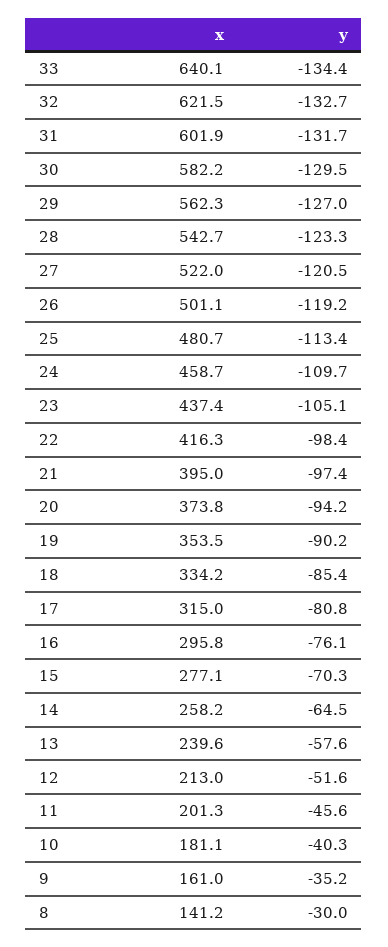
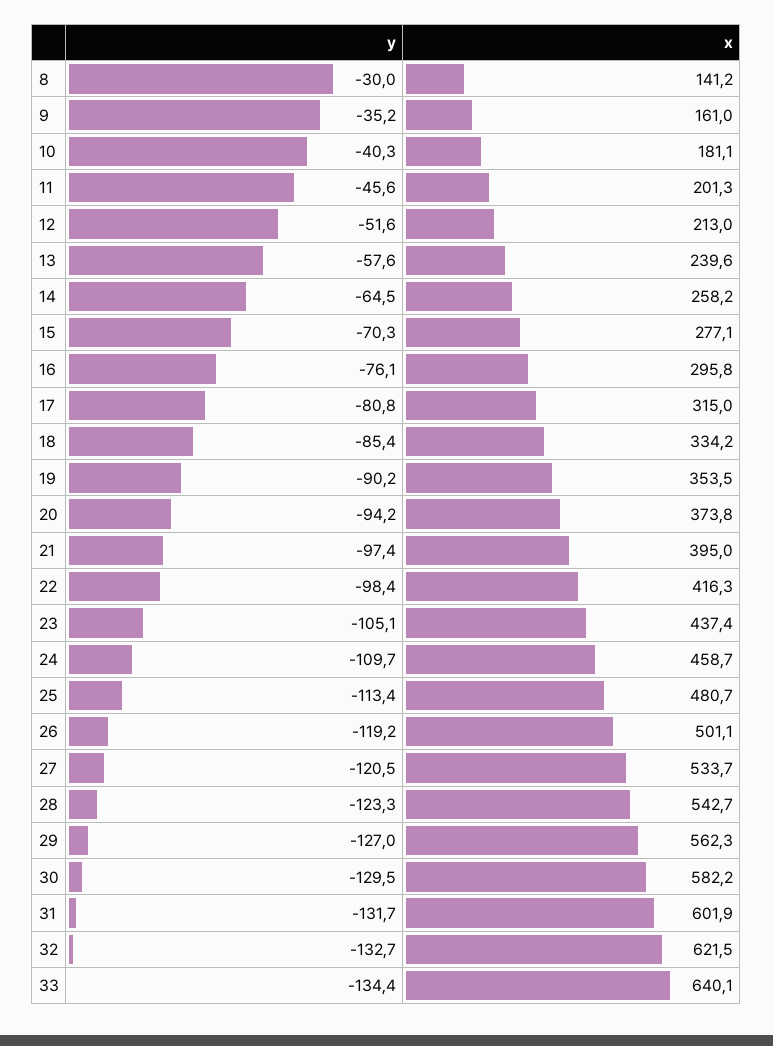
x, 27: 522 -> 533.7

